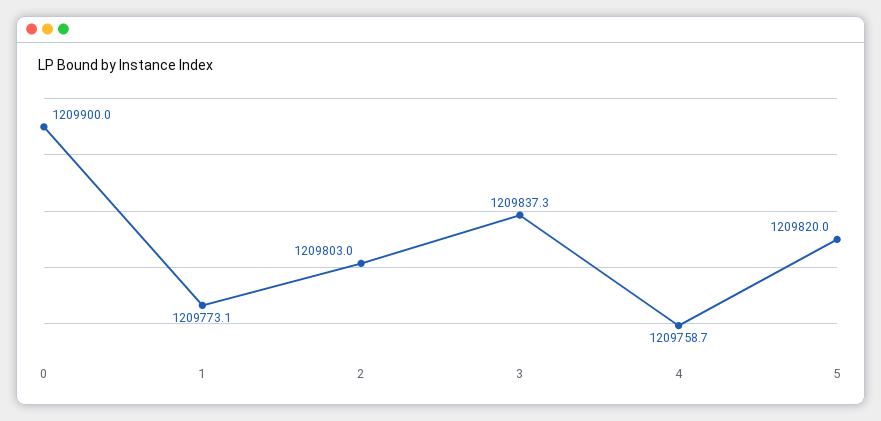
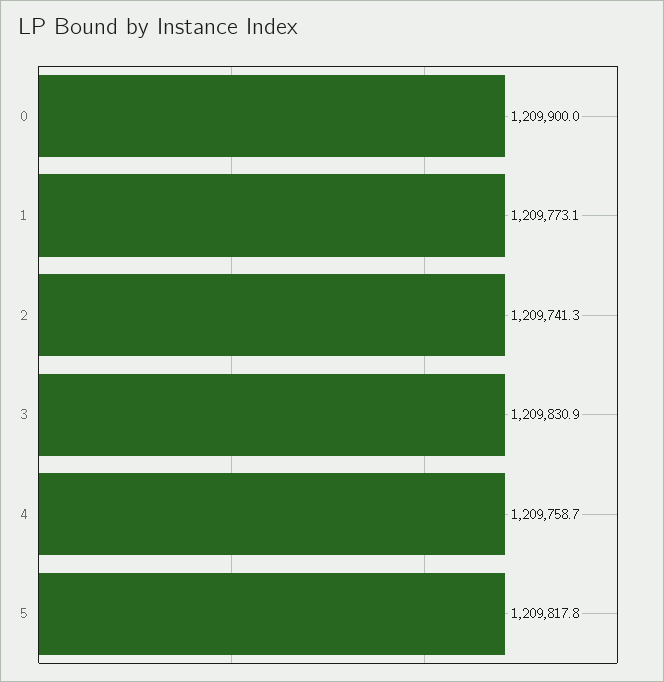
2: 1209803 -> 1209741.3
3: 1209837.3 -> 1209830.9
5: 1209820 -> 1209817.8

